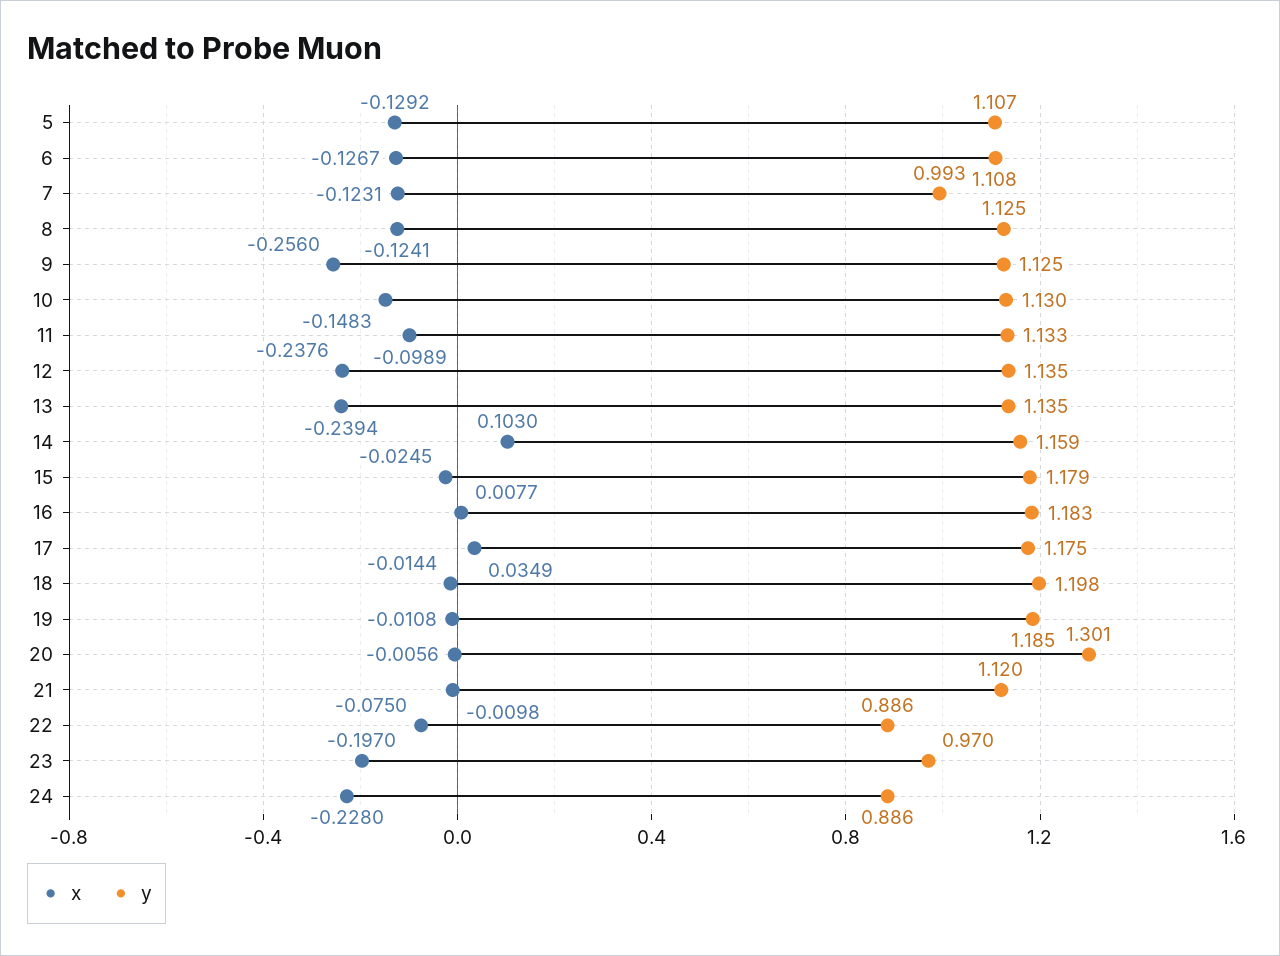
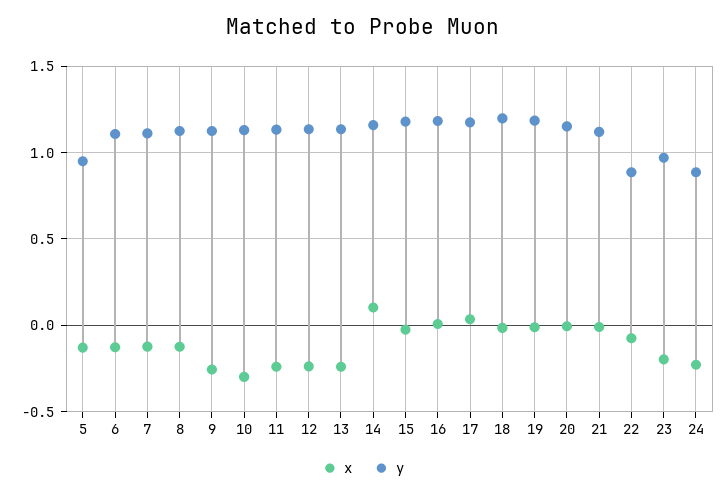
y, 5: 1.107 -> 0.95
y, 7: 0.993 -> 1.1
x, 10: -0.1483 -> -0.3
x, 11: -0.0989 -> -0.25
y, 20: 1.301 -> 1.15

